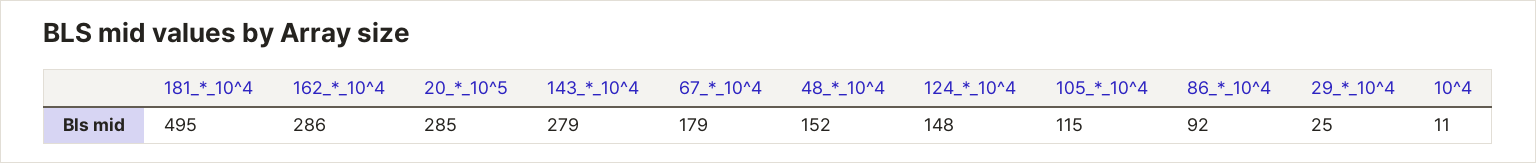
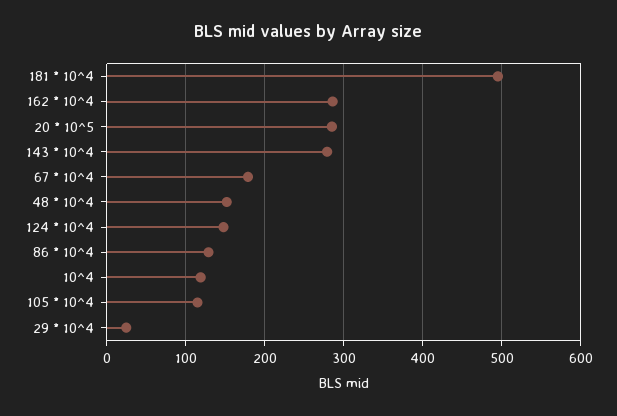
86_*_10^4: 92 -> 130
10^4: 11 -> 120

